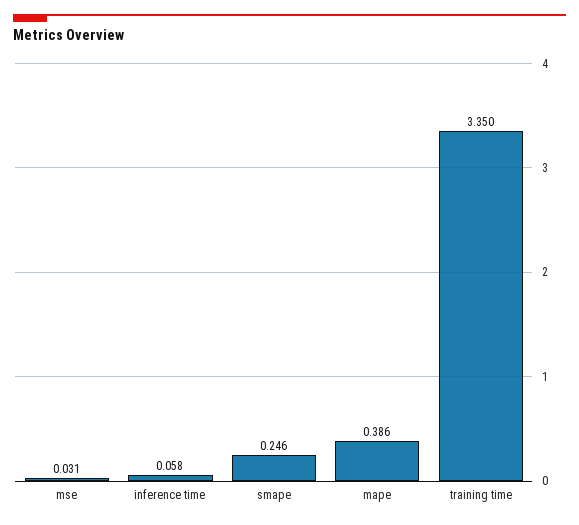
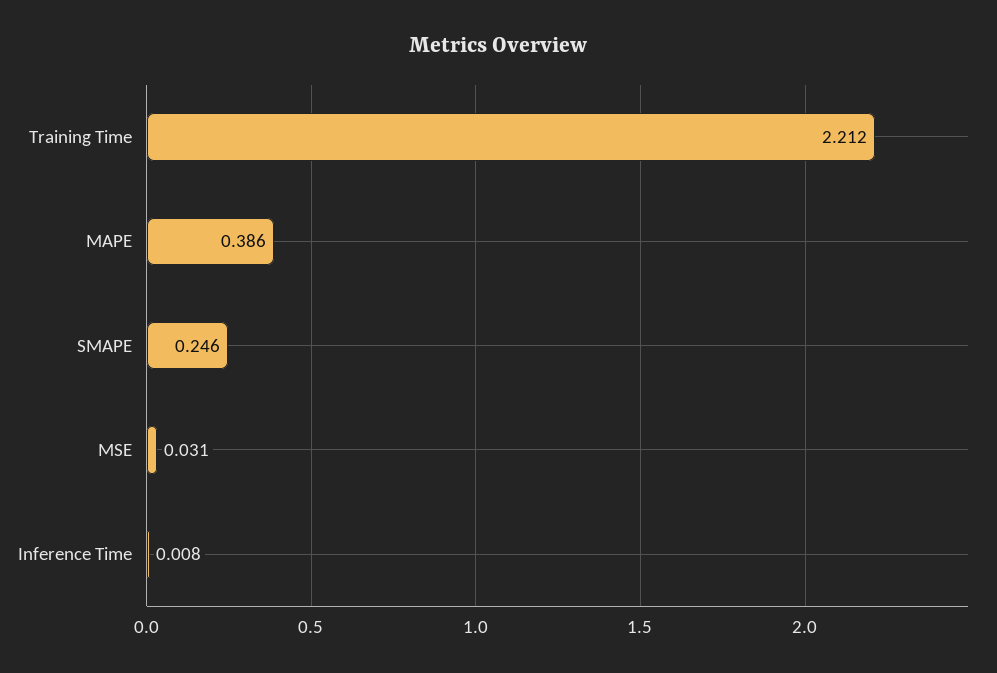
inference time: 0.058 -> 0.008
training time: 3.35 -> 2.212

